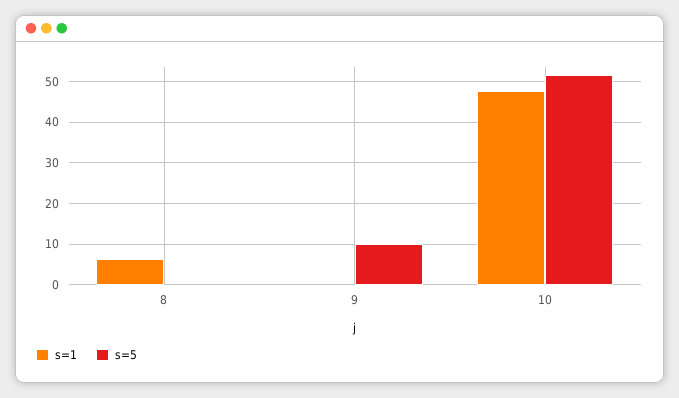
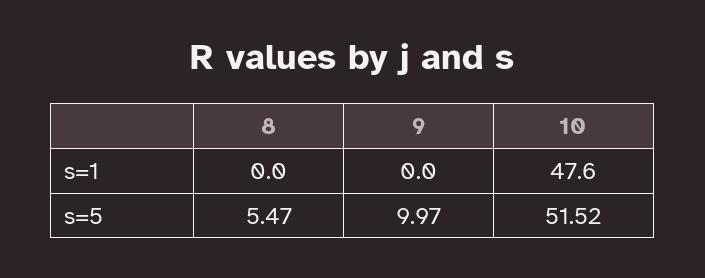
s=1, 8: 6 -> 0
s=5, 8: 0 -> 5.47

